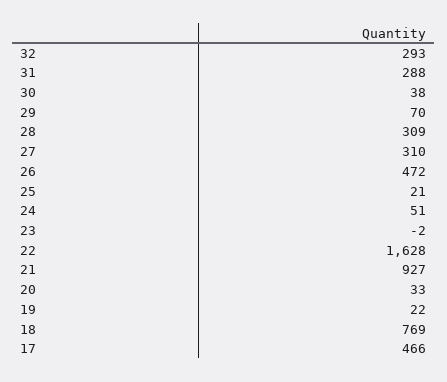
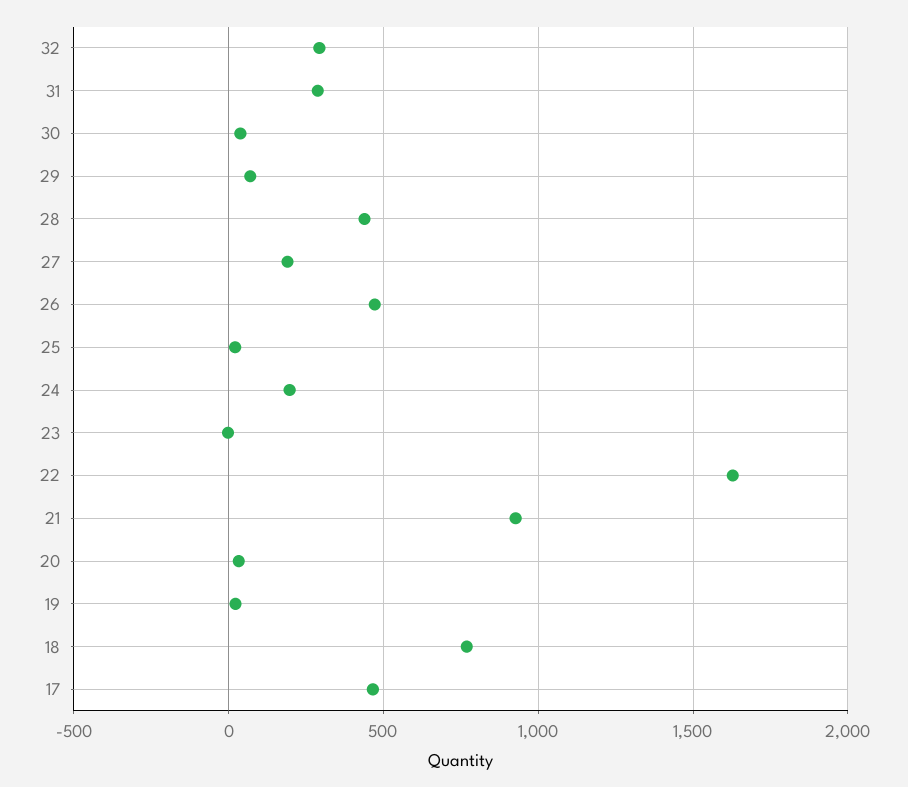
28: 309 -> 450
27: 310 -> 200
24: 51 -> 200

